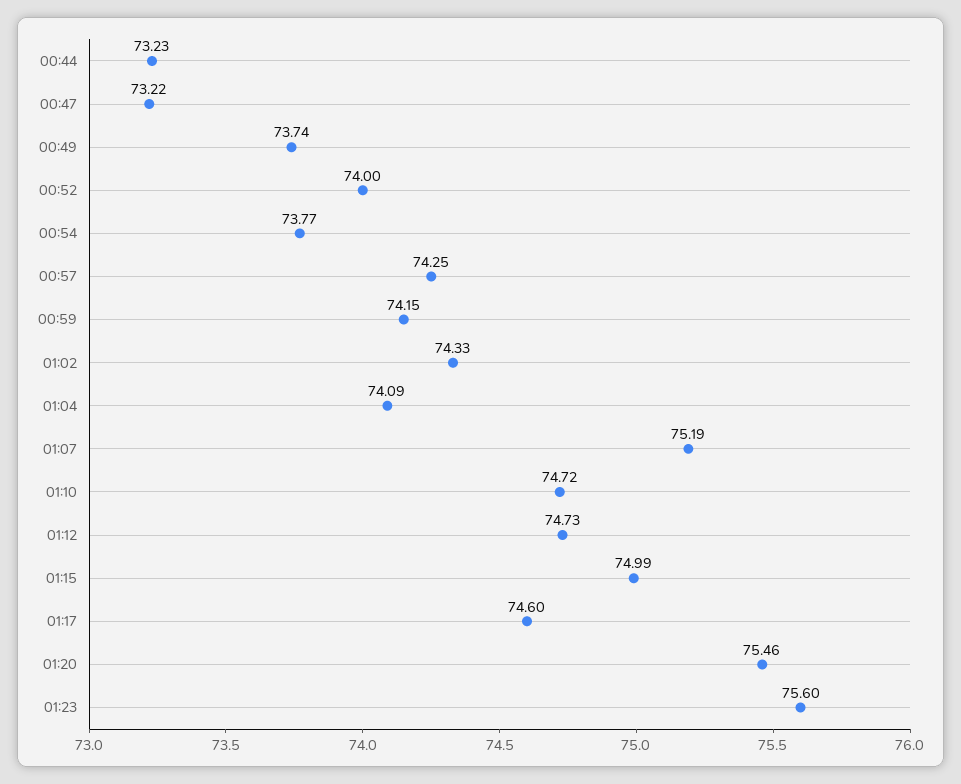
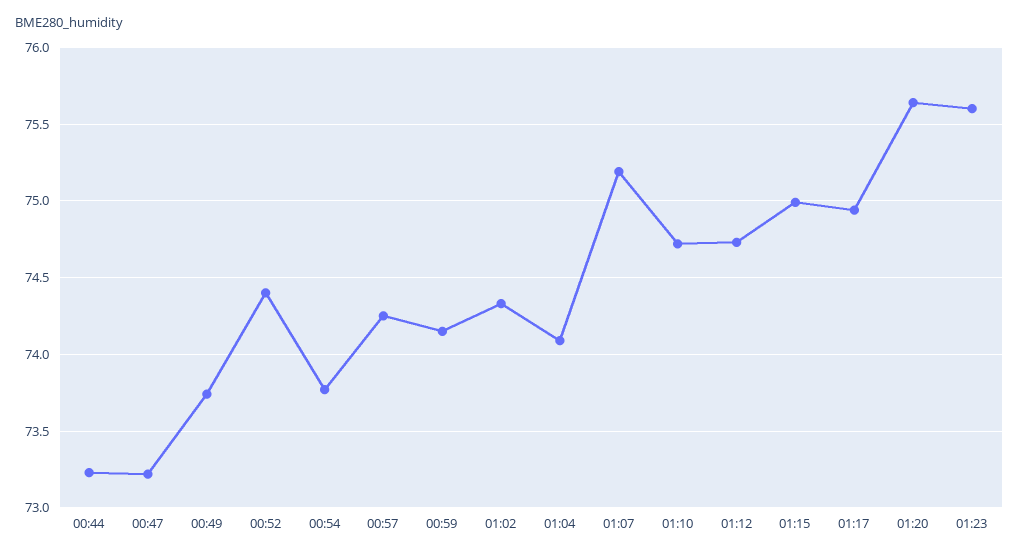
00:52: 74 -> 74.4
01:17: 74.6 -> 74.95
01:20: 75.46 -> 75.65

